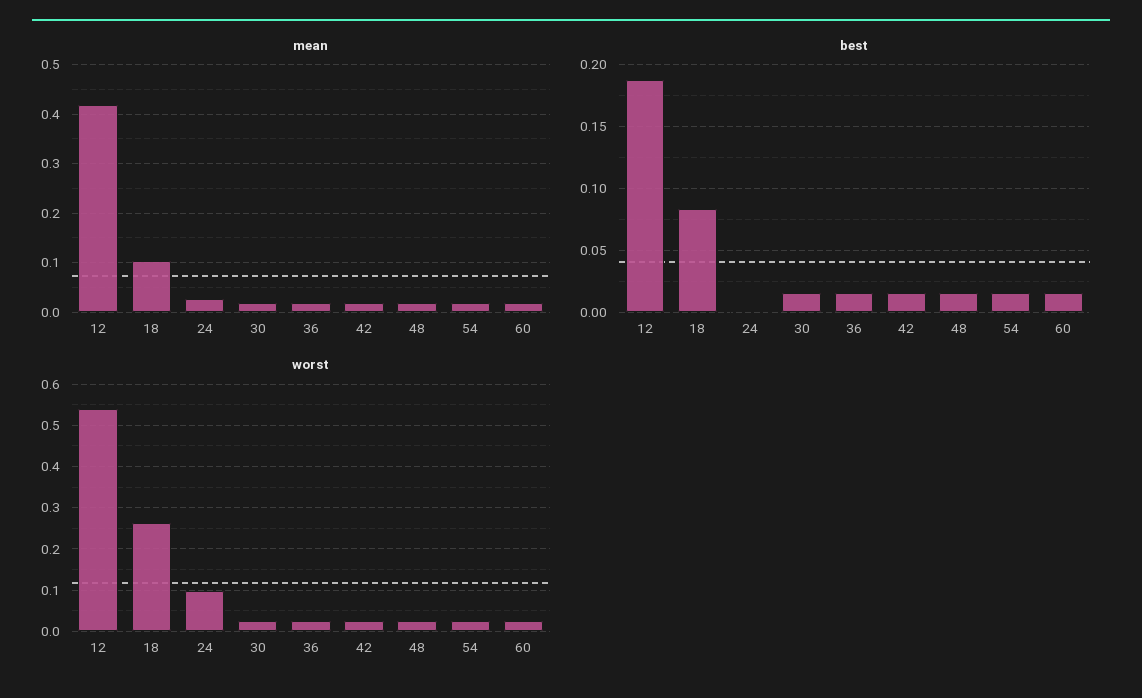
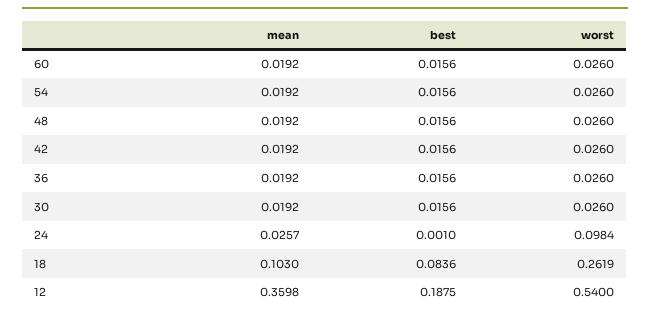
mean, 12: 0.42 -> 0.3598

